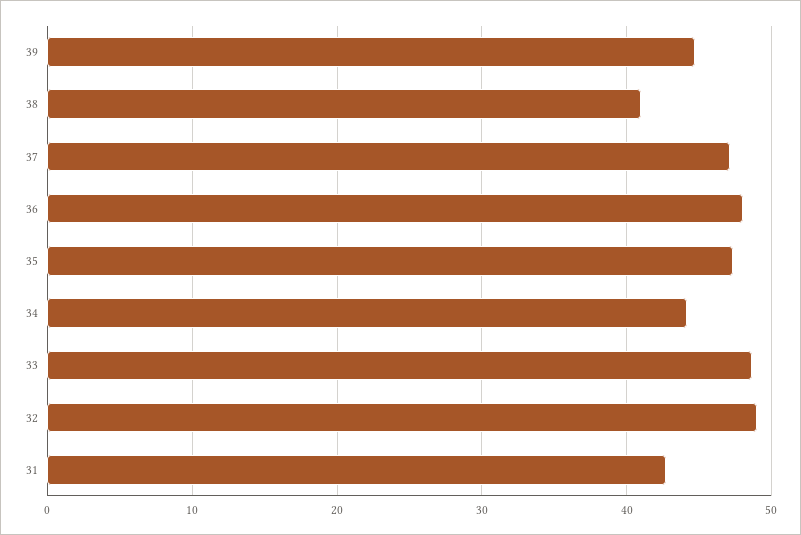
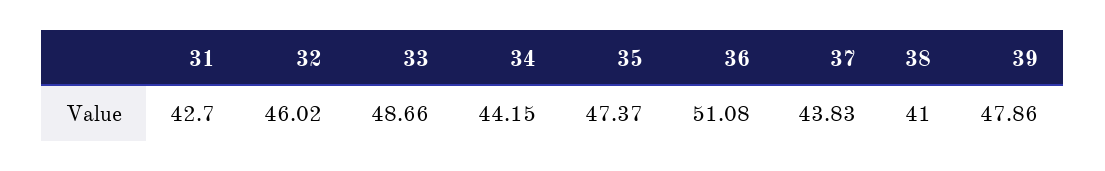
39: 45 -> 47.86
37: 47 -> 43.83
36: 48 -> 51.08
32: 49 -> 46.02

